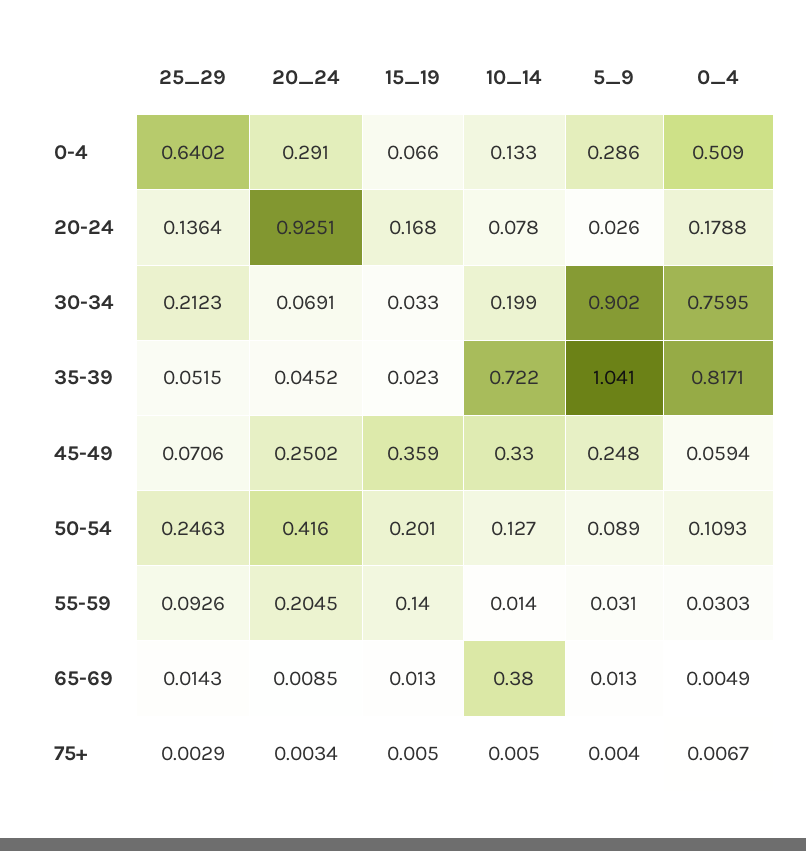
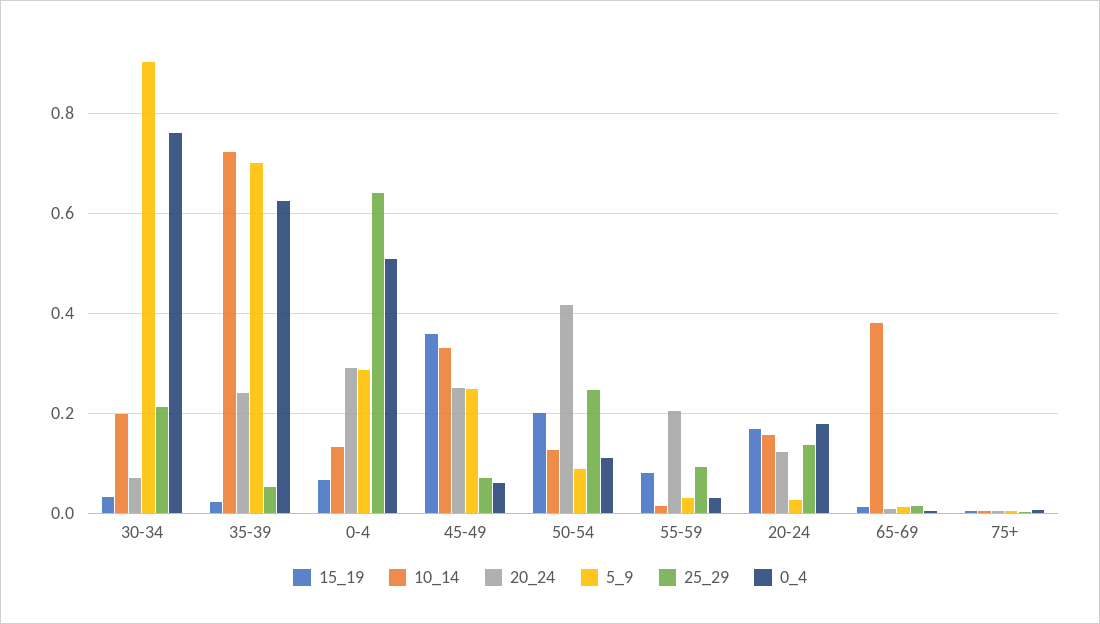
20_24, 20-24: 0.9251 -> 0.12
10_14, 20-24: 0.078 -> 0.16
20_24, 35-39: 0.0452 -> 0.24
5_9, 35-39: 1.041 -> 0.7
0_4, 35-39: 0.8171 -> 0.62
15_19, 55-59: 0.14 -> 0.08

